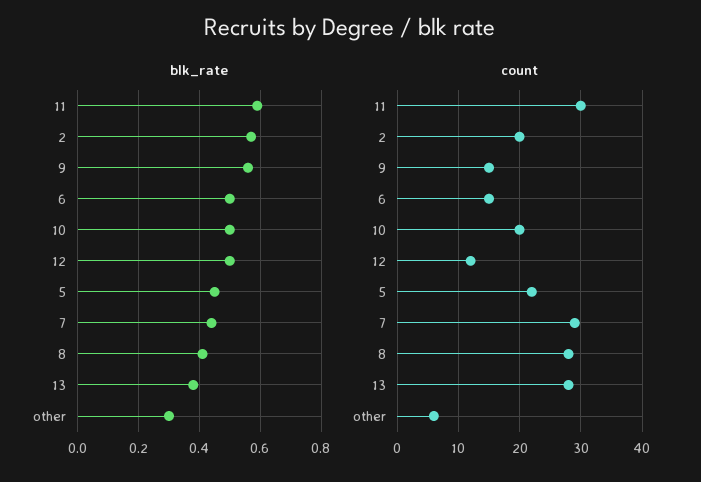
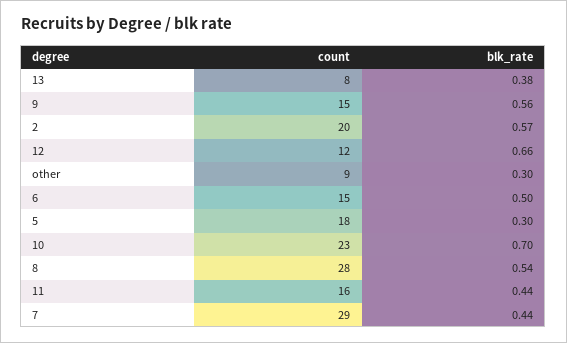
blk_rate, 11: 0.6 -> 0.44
blk_rate, 10: 0.5 -> 0.7
blk_rate, 12: 0.5 -> 0.66
blk_rate, 5: 0.45 -> 0.3
blk_rate, 8: 0.4 -> 0.54
count, 11: 30 -> 16
count, 10: 20 -> 23
count, 5: 22 -> 18
count, 13: 28 -> 8
count, other: 6 -> 9

